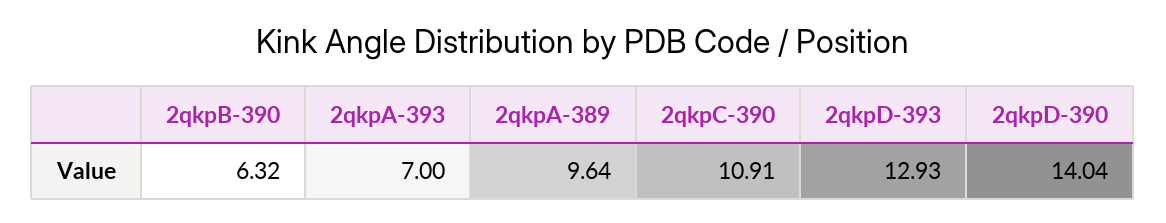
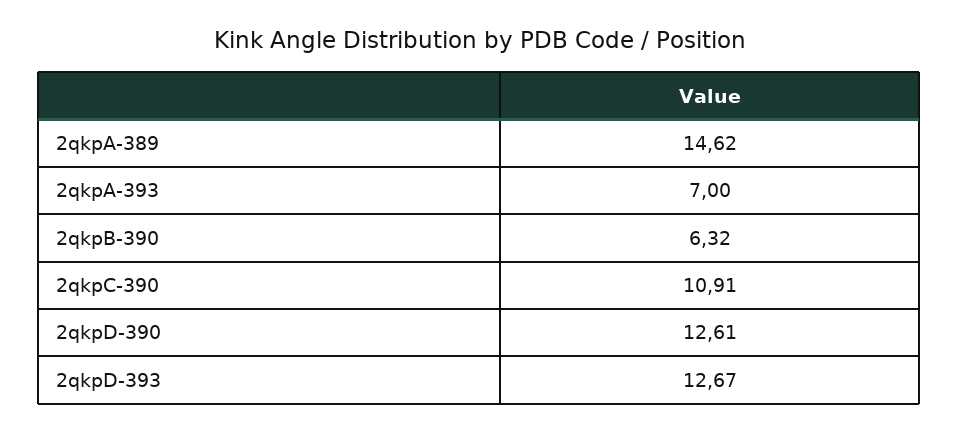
2qkpA-389: 9.64 -> 14.62
2qkpD-393: 12.93 -> 12.67
2qkpD-390: 14.04 -> 12.61

